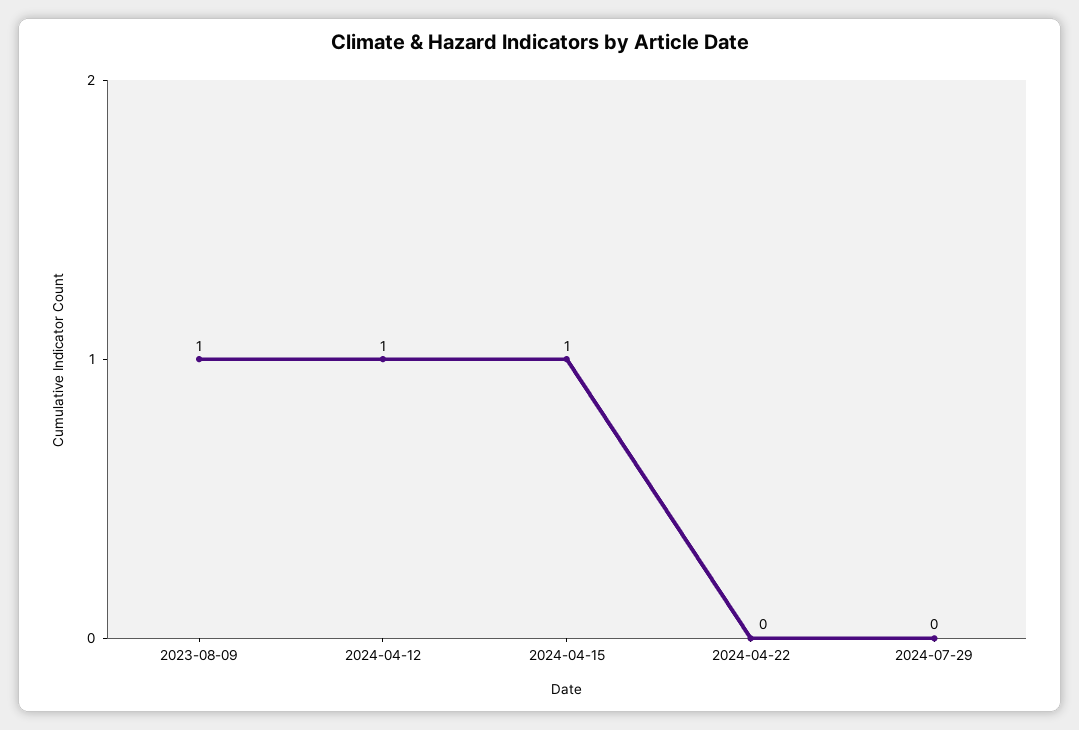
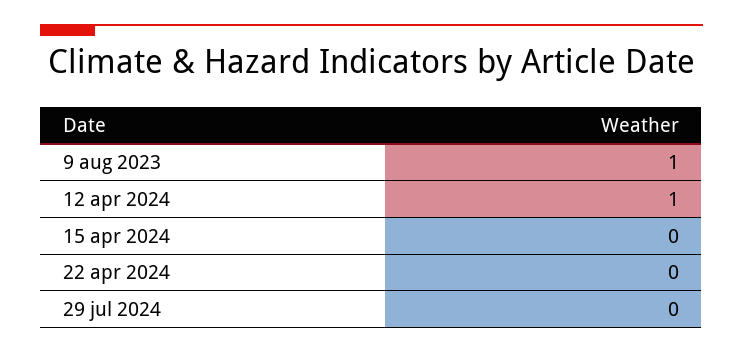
2024-04-15: 1 -> 0

